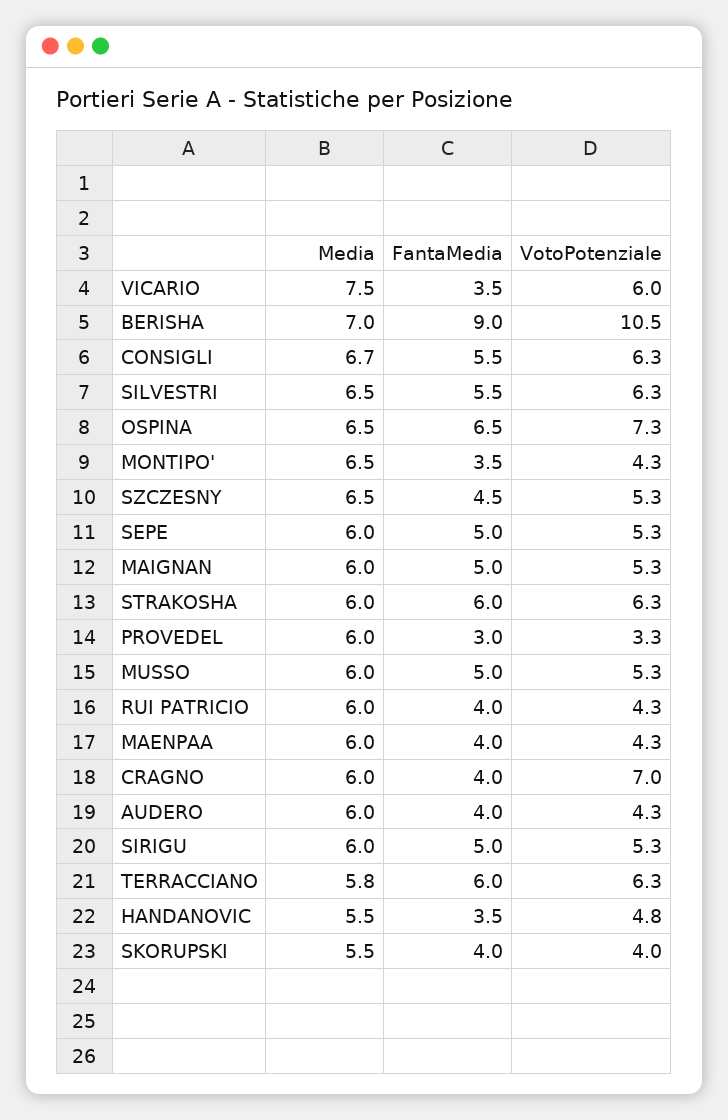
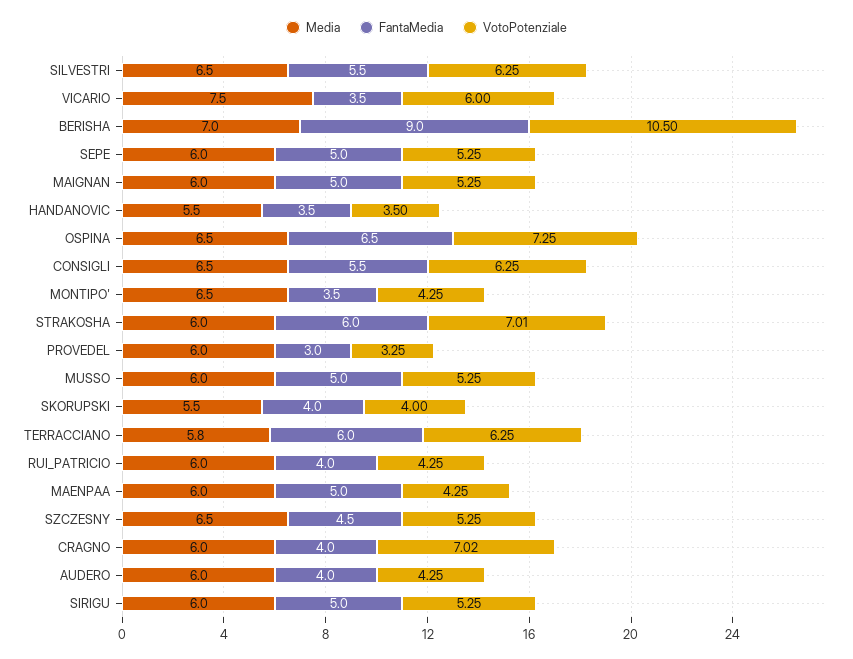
Media, CONSIGLI: 6.7 -> 6.5
VotoPotenziale, STRAKOSHA: 6.3 -> 7.01
FantaMedia, MAENPAA: 4 -> 5
VotoPotenziale, HANDANOVIC: 4.8 -> 3.5

